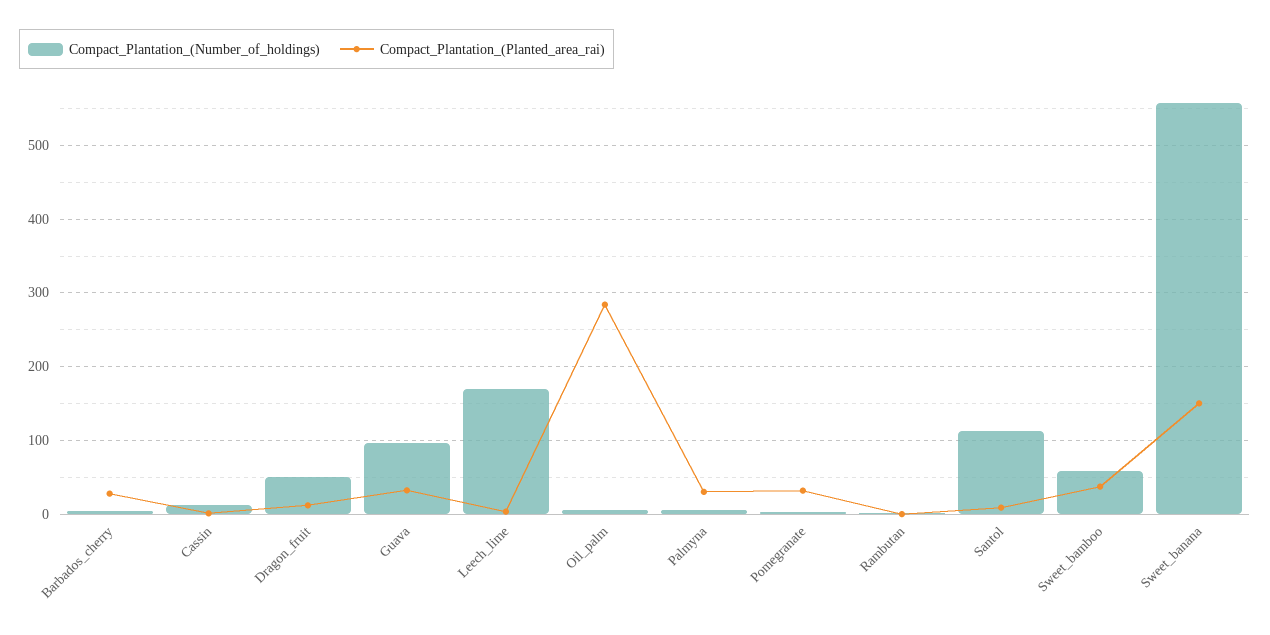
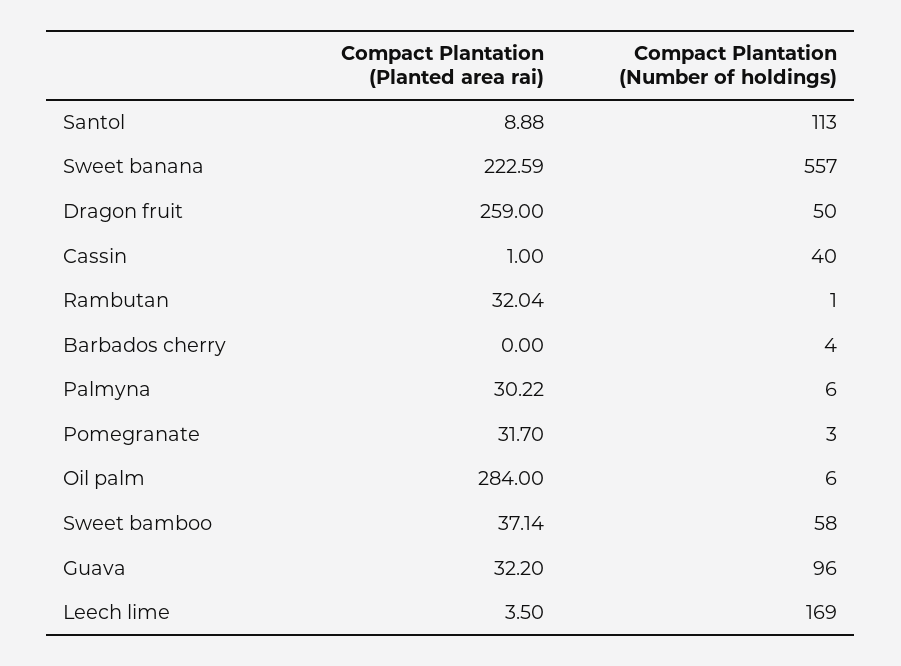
Compact_Plantation_(Planted_area_rai), Barbados_cherry: 30 -> 0
Compact_Plantation_(Number_of_holdings), Cassin: 10 -> 40
Compact_Plantation_(Planted_area_rai), Dragon_fruit: 10 -> 259
Compact_Plantation_(Planted_area_rai), Rambutan: 0 -> 32.04
Compact_Plantation_(Planted_area_rai), Sweet_banana: 150 -> 222.59

